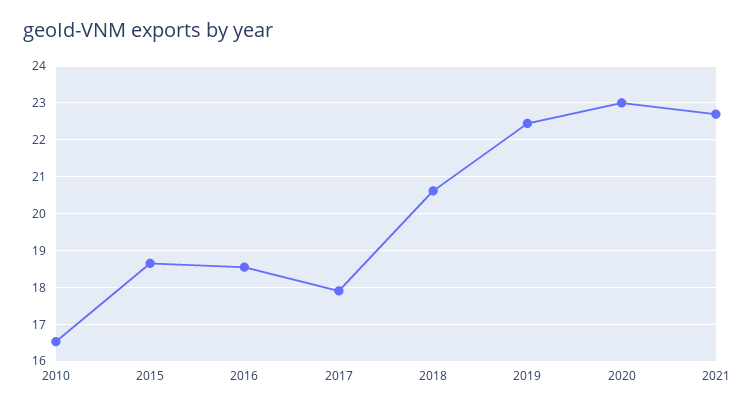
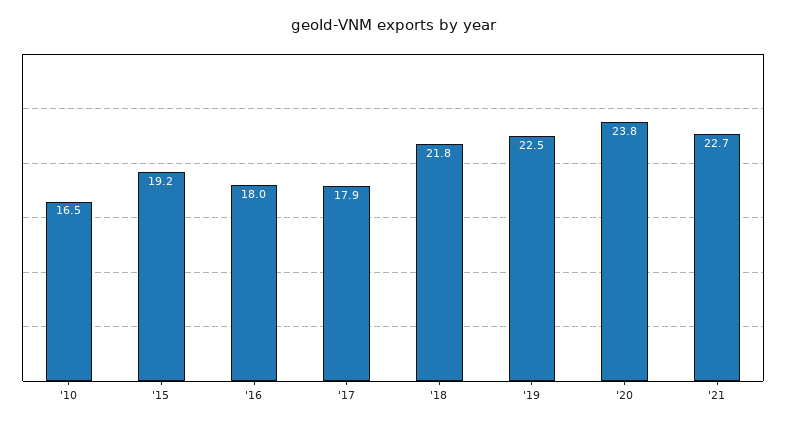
2015: 18.6 -> 19.2
2016: 18.6 -> 18
2018: 20.6 -> 21.8
2020: 23 -> 23.8

